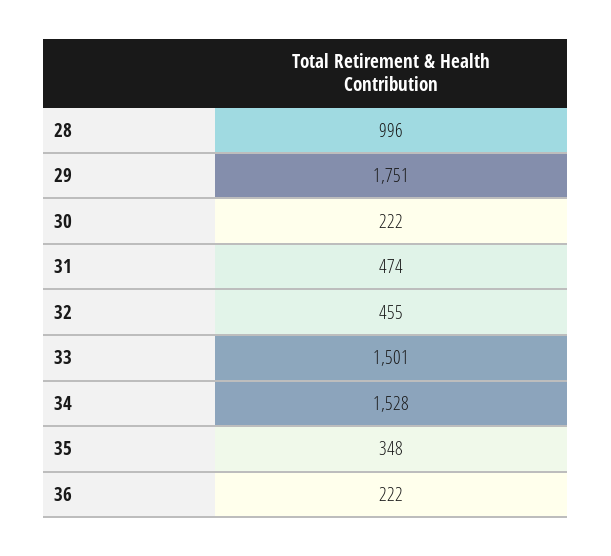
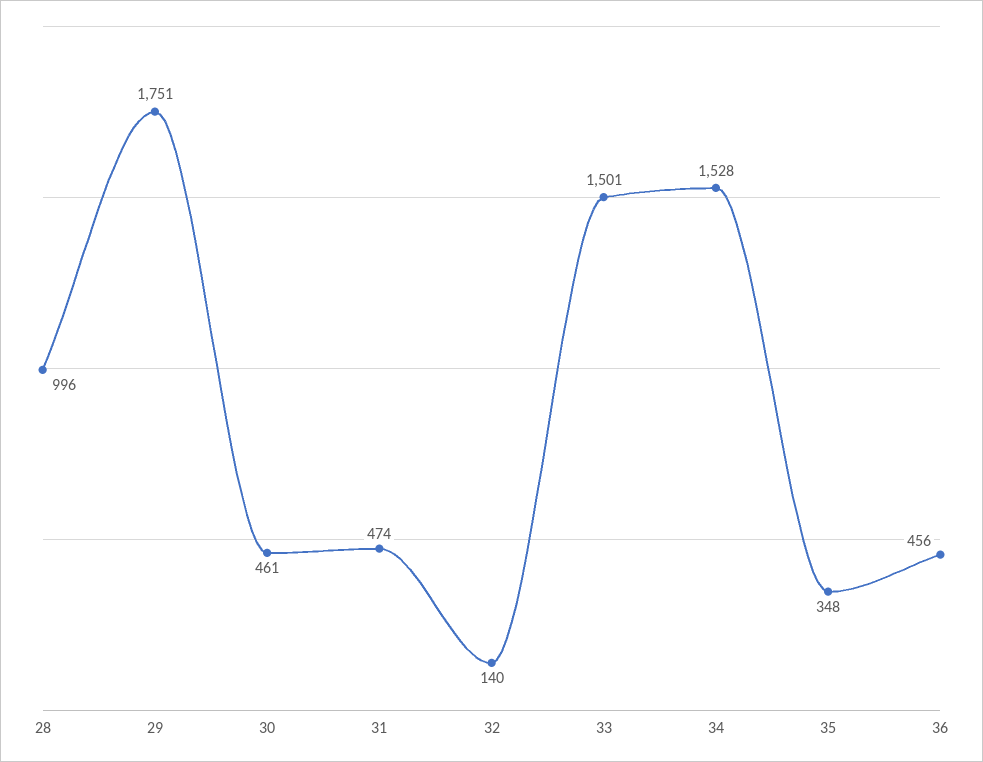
30: 222 -> 461
32: 455 -> 140
36: 222 -> 456

